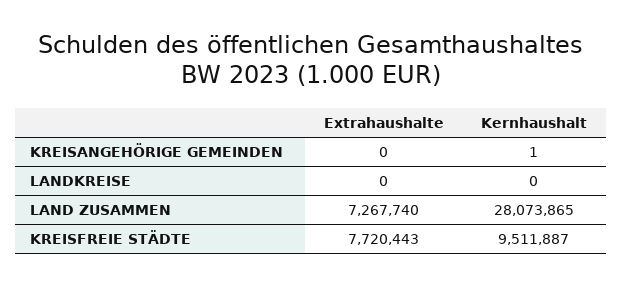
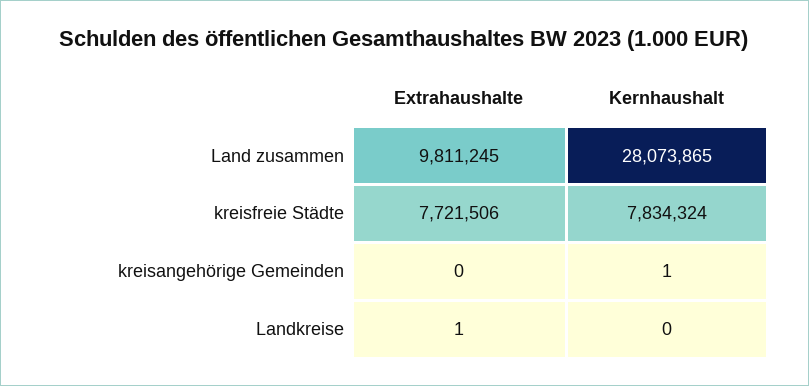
Extrahaushalte, LANDKREISE: 0 -> 1
Extrahaushalte, LAND ZUSAMMEN: 7267740 -> 9811245
Extrahaushalte, KREISFREIE STÄDTE: 7720443 -> 7721506
Kernhaushalt, KREISFREIE STÄDTE: 9511887 -> 7834324

